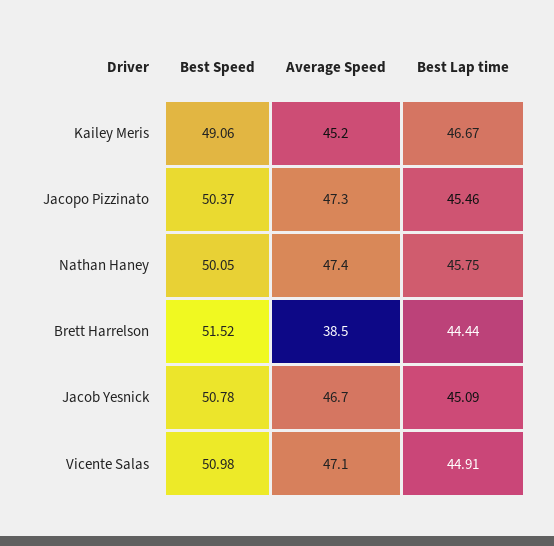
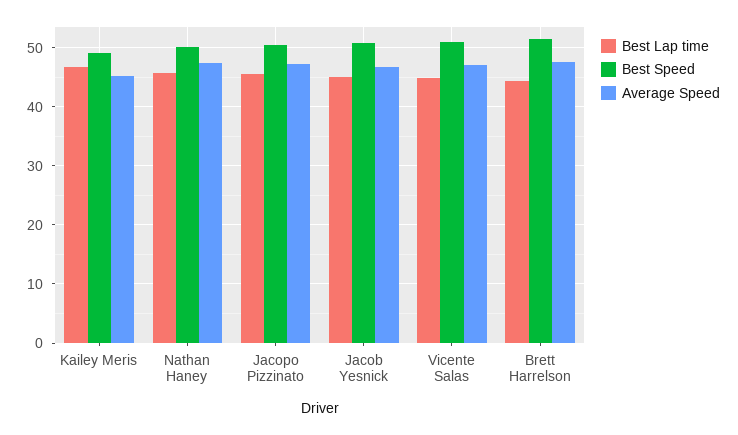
Average Speed, Brett Harrelson: 38.5 -> 48

